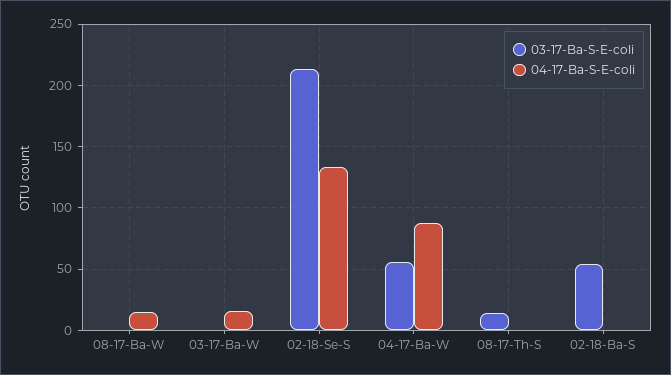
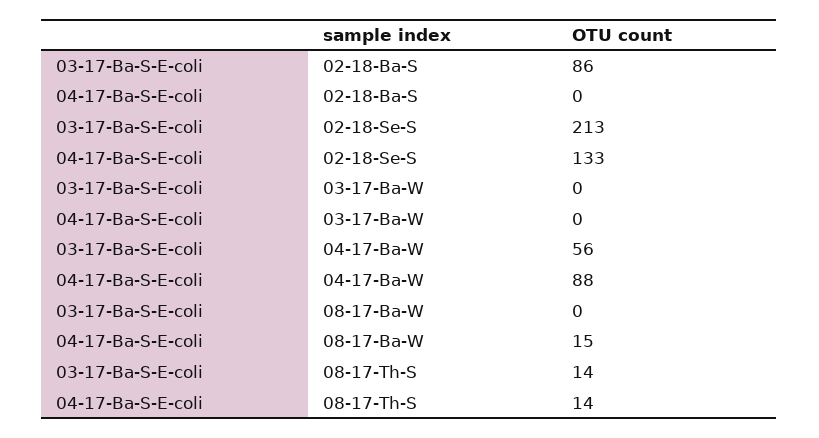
04-17-Ba-S-E-coli, 03-17-Ba-W: 15 -> 0
04-17-Ba-S-E-coli, 08-17-Th-S: 0 -> 14
03-17-Ba-S-E-coli, 02-18-Ba-S: 55 -> 86

